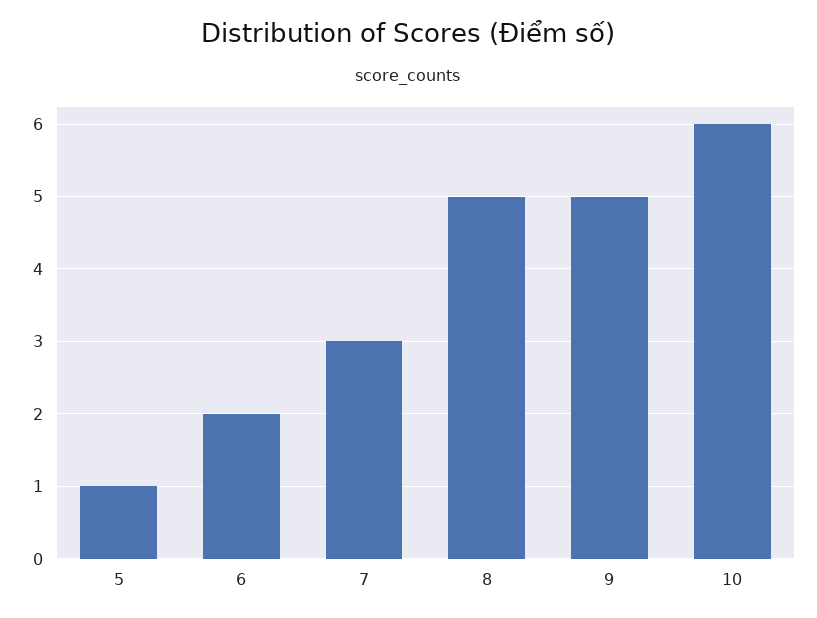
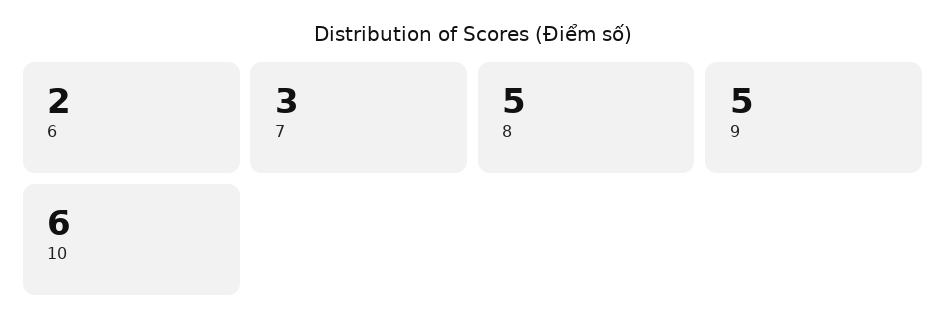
5: 1 -> none

